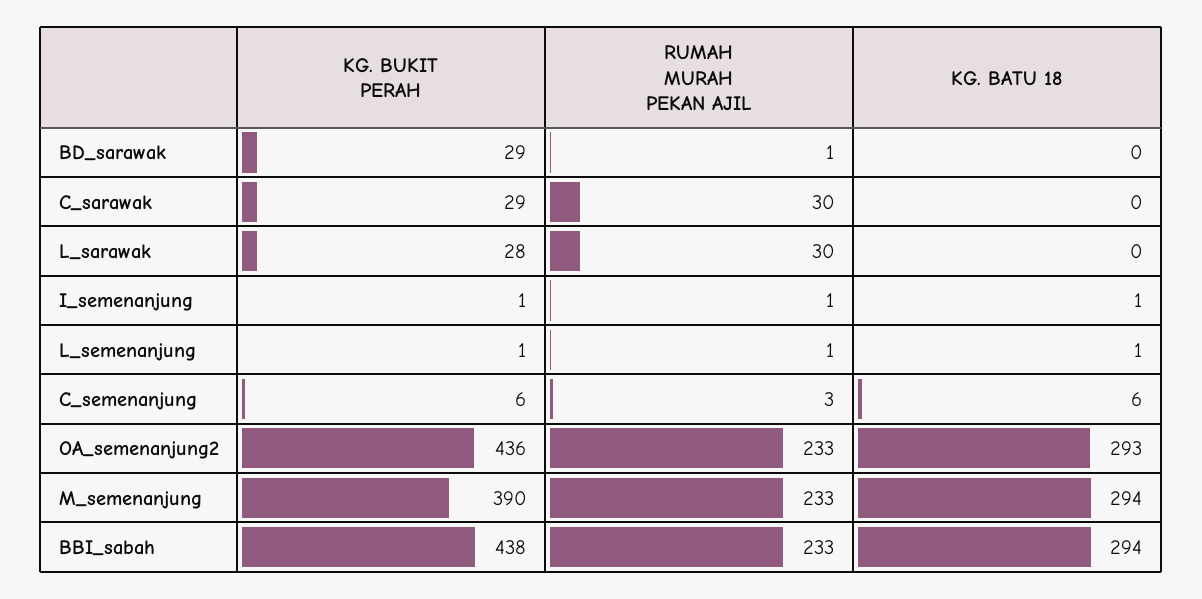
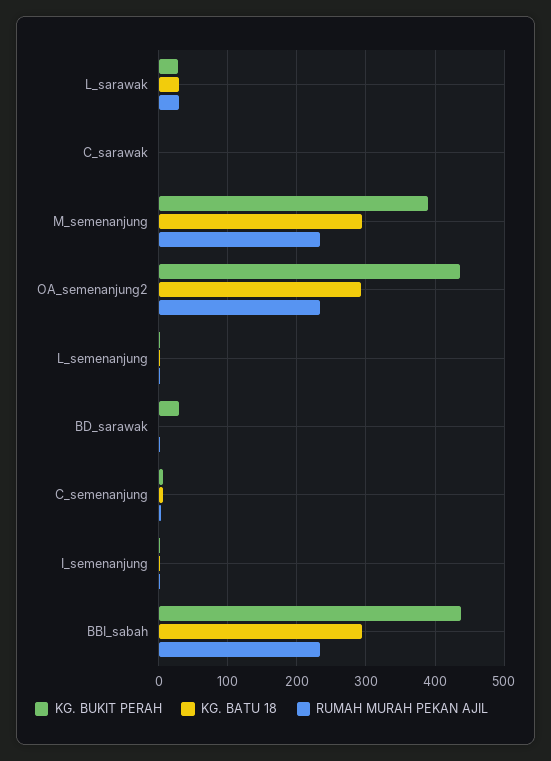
KG. BUKIT PERAH, C_sarawak: 29 -> 0
RUMAH MURAH PEKAN AJIL, C_sarawak: 30 -> 0
KG. BATU 18, L_sarawak: 0 -> 30

